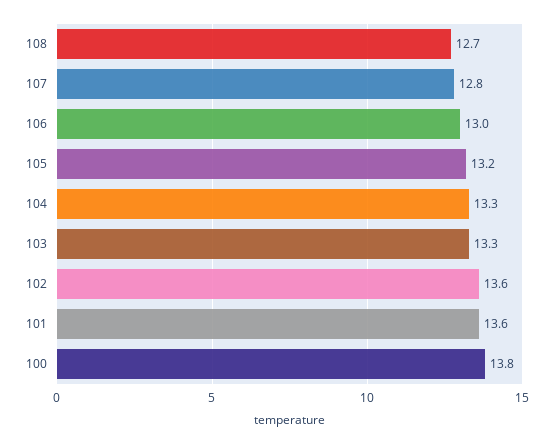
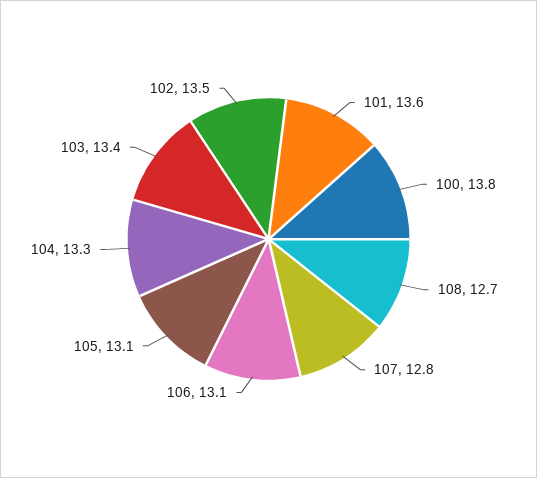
106: 13 -> 13.1
105: 13.2 -> 13.1
103: 13.3 -> 13.4
102: 13.6 -> 13.5

